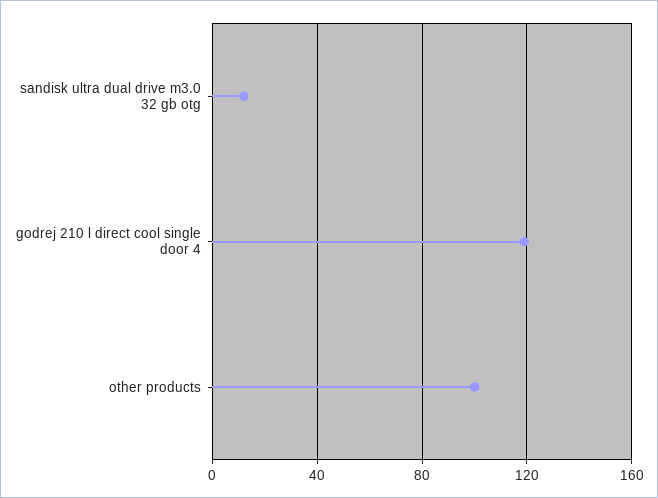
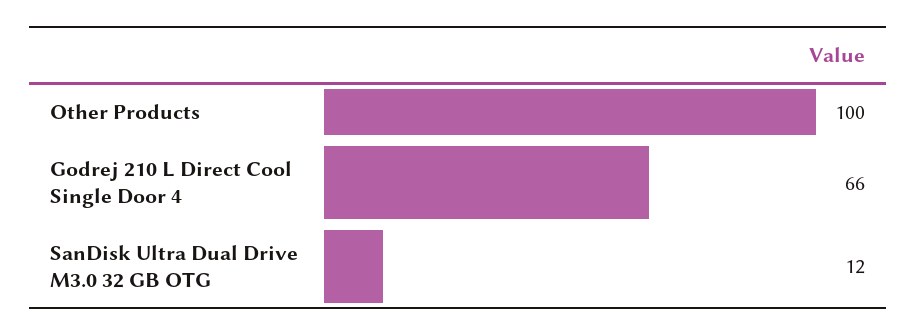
godrej 210 l direct cool single door 4: 120 -> 66

